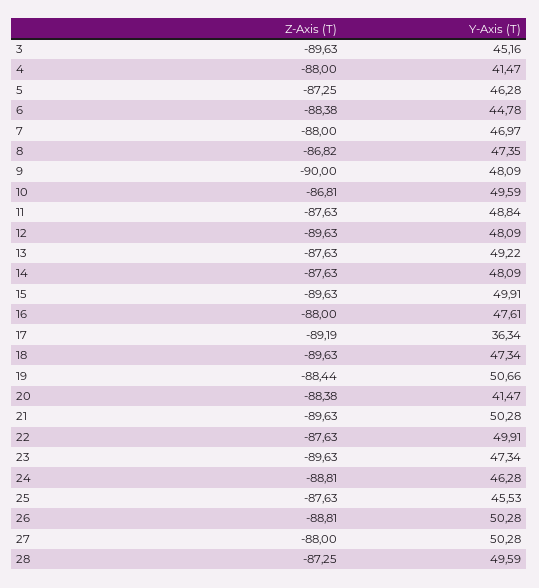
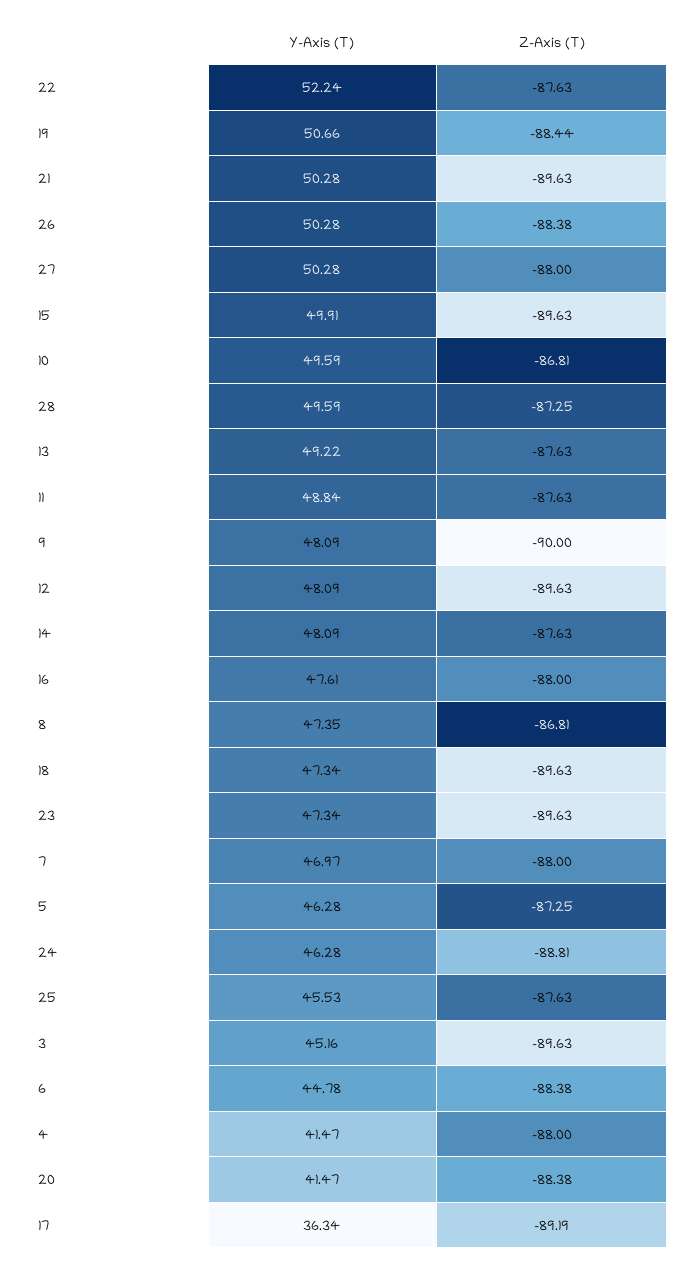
Z-Axis (T), 8: -86.82 -> -86.81
Y-Axis (T), 22: 49.91 -> 52.24
Z-Axis (T), 26: -88.81 -> -88.38

